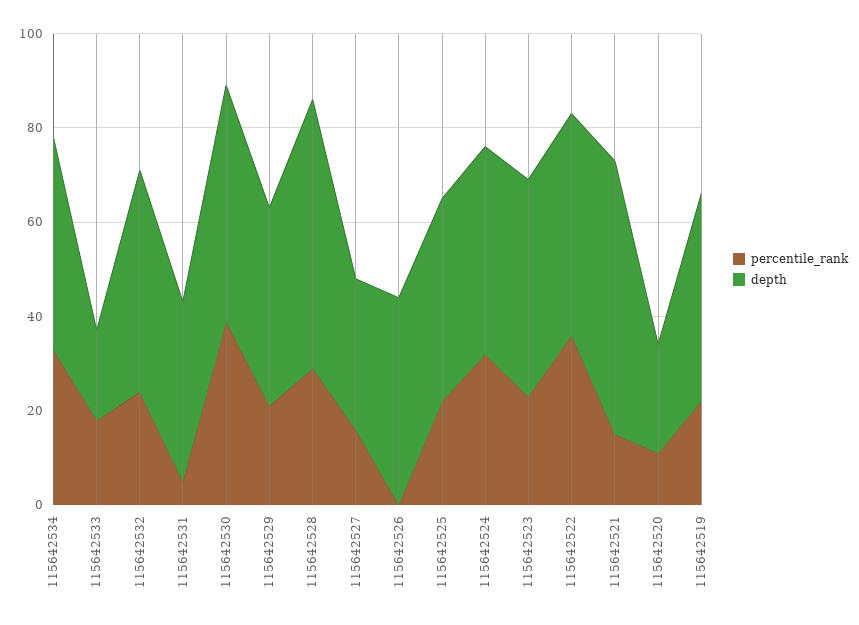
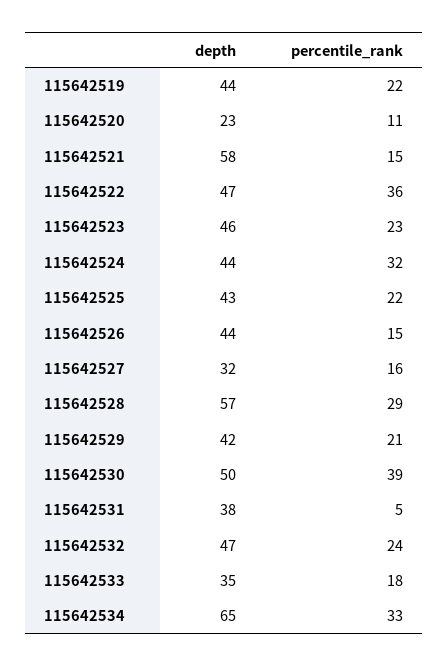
depth, 115642534: 45 -> 65
depth, 115642533: 20 -> 35
percentile_rank, 115642526: 0 -> 15

